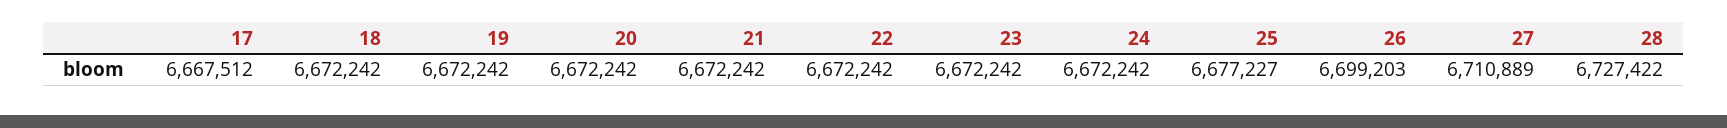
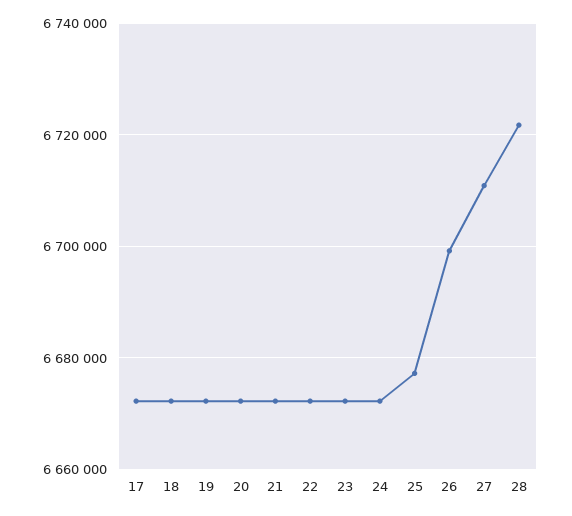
17: 6667512 -> 6672000
28: 6727422 -> 6722000

